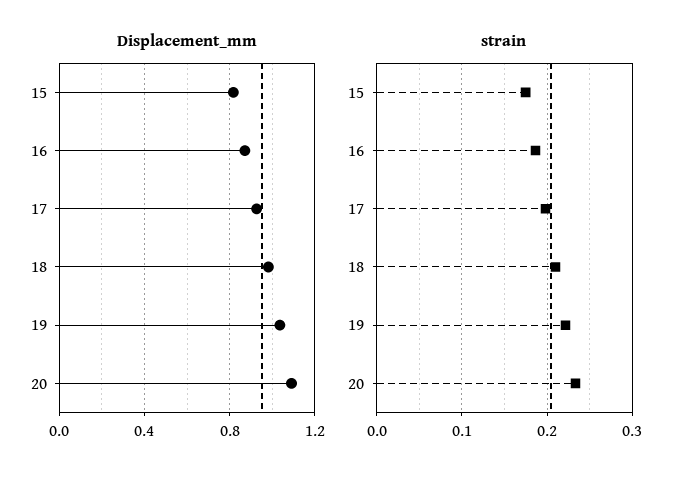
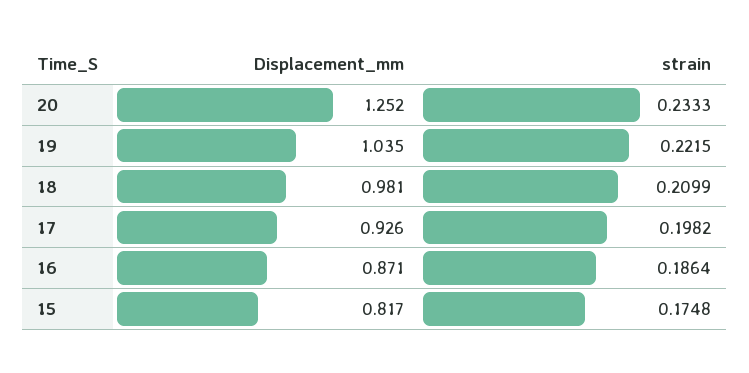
Displacement_mm, 20: 1.1 -> 1.252

